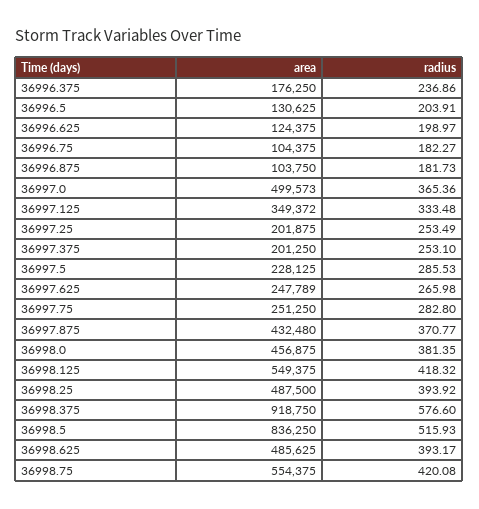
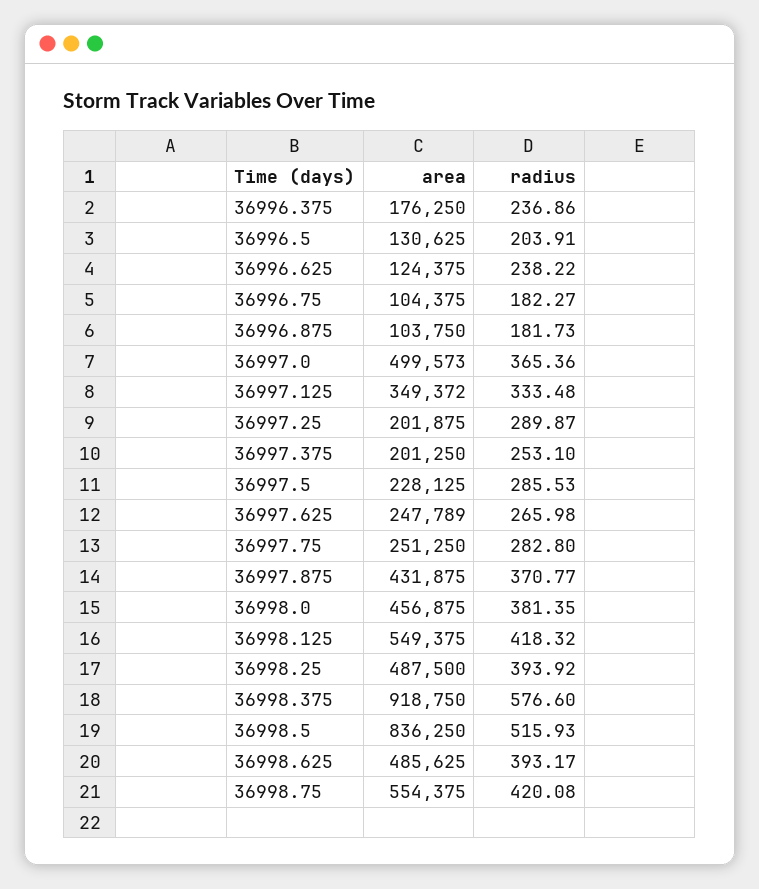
radius, 36996.625: 198.97 -> 238.22
radius, 36997.25: 253.49 -> 289.87
area, 36997.875: 432480 -> 431875

